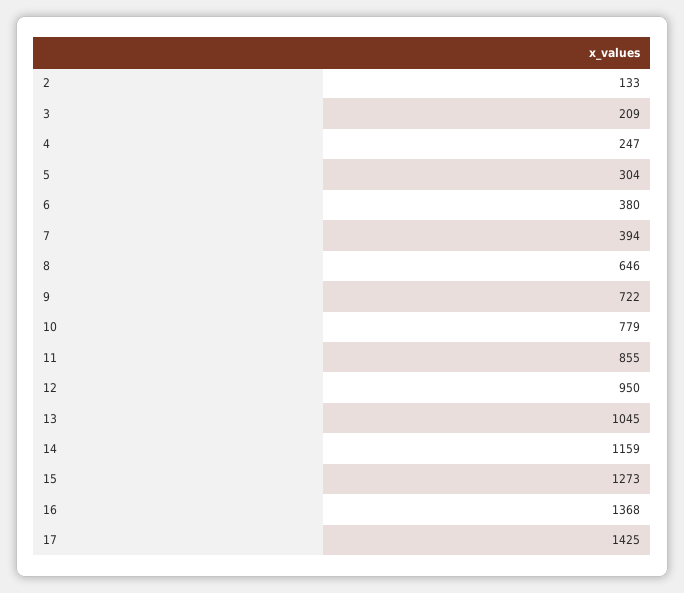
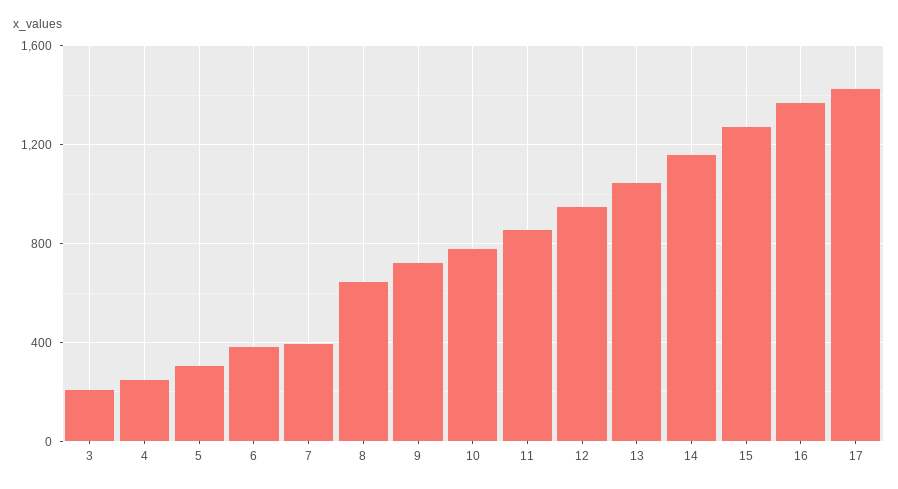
2: 133 -> none

